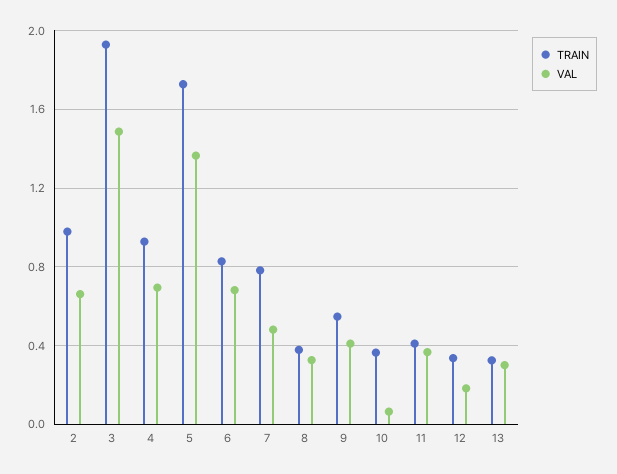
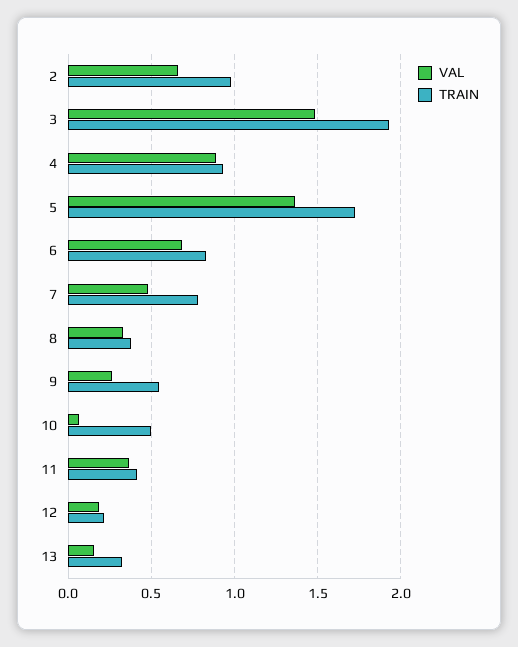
VAL, 4: 0.7 -> 0.9
VAL, 9: 0.4 -> 0.25
TRAIN, 10: 0.35 -> 0.5
TRAIN, 12: 0.35 -> 0.2
VAL, 13: 0.3 -> 0.15

